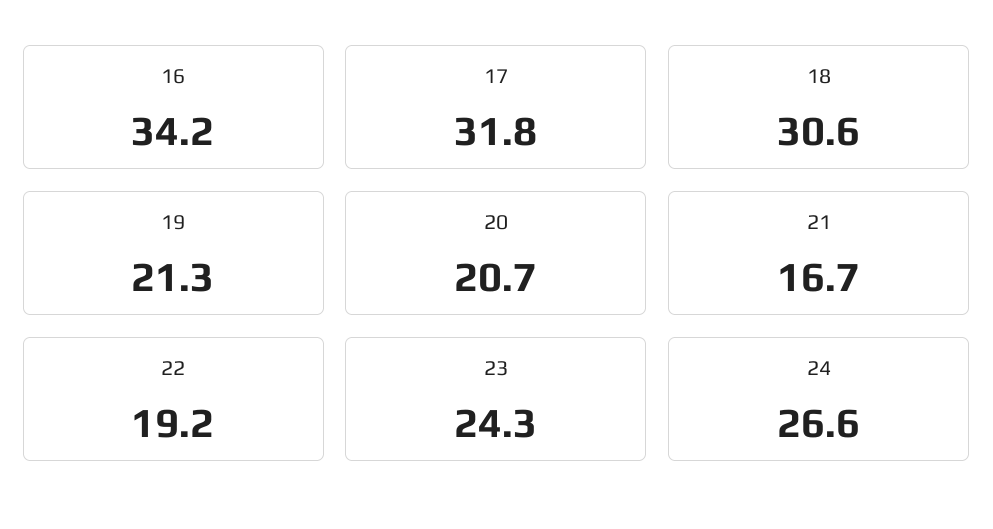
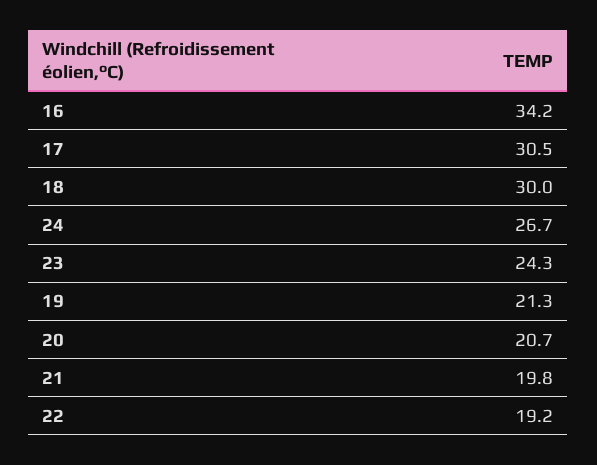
17: 31.8 -> 30.5
18: 30.6 -> 30
21: 16.7 -> 19.8
24: 26.6 -> 26.7

